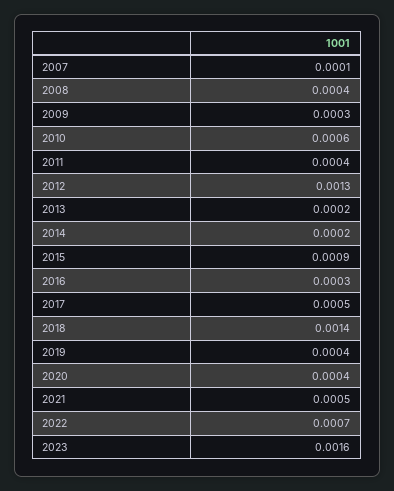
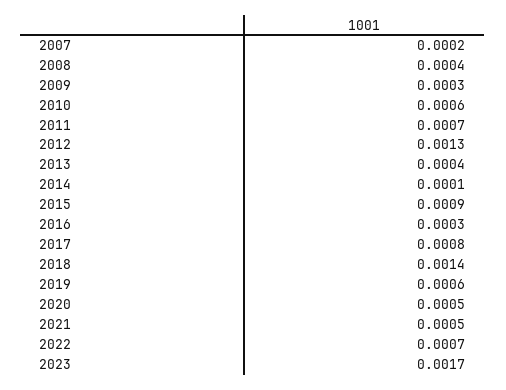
2007: 0.0001 -> 0.0002
2011: 0.0004 -> 0.0007
2013: 0.0002 -> 0.0004
2014: 0.0002 -> 0.0001
2017: 0.0005 -> 0.0008
2019: 0.0004 -> 0.0006
2020: 0.0004 -> 0.0005
2023: 0.0016 -> 0.0017

